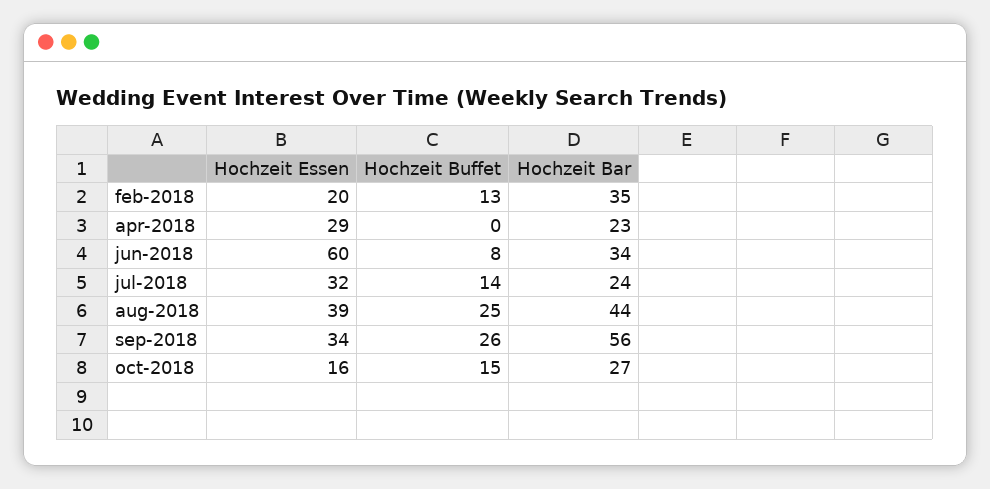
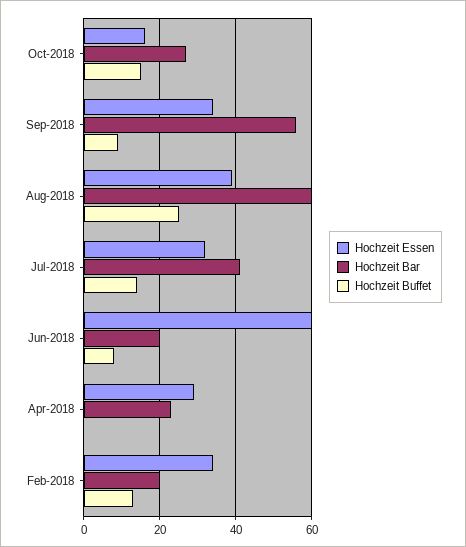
Hochzeit Essen, feb-2018: 20 -> 35
Hochzeit Bar, feb-2018: 35 -> 20
Hochzeit Bar, jun-2018: 34 -> 20
Hochzeit Bar, jul-2018: 24 -> 40
Hochzeit Bar, aug-2018: 44 -> 60
Hochzeit Buffet, sep-2018: 26 -> 10

